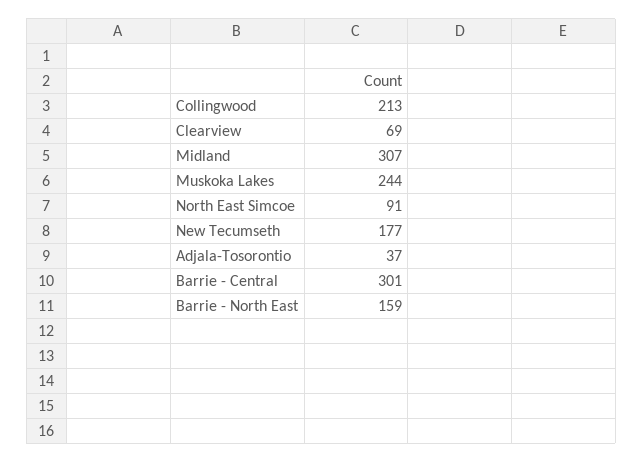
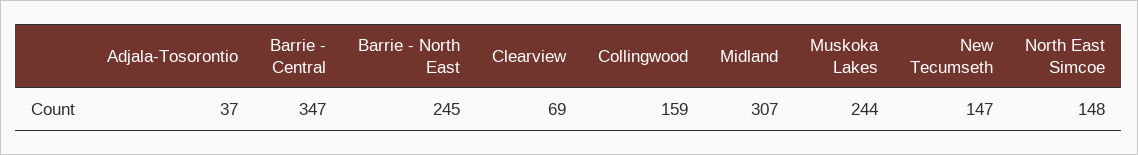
Collingwood: 213 -> 159
North East Simcoe: 91 -> 148
New Tecumseth: 177 -> 147
Barrie - Central: 301 -> 347
Barrie - North East: 159 -> 245

